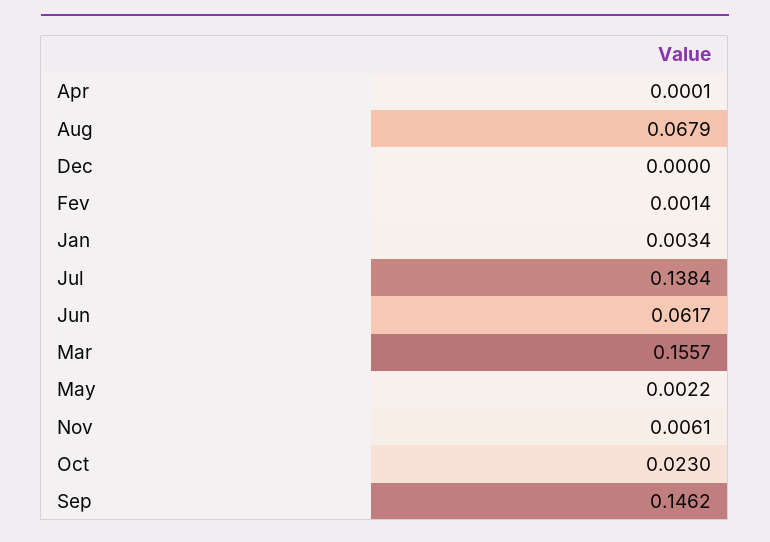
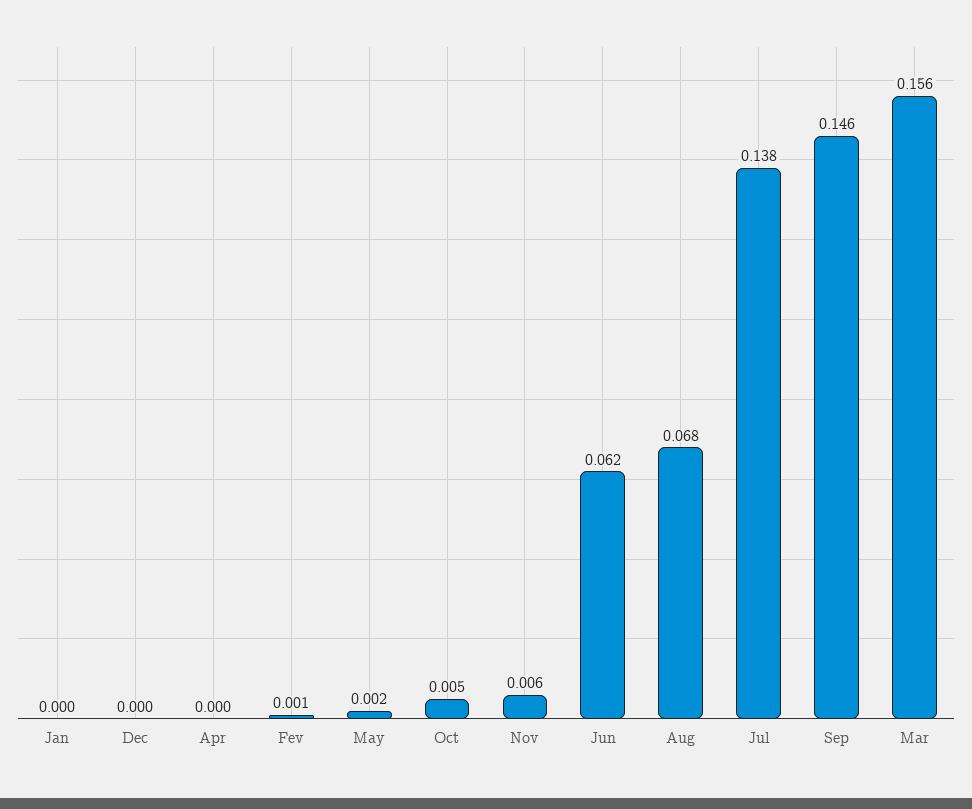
Jan: 0.0034 -> 0
Oct: 0.023 -> 0.005

